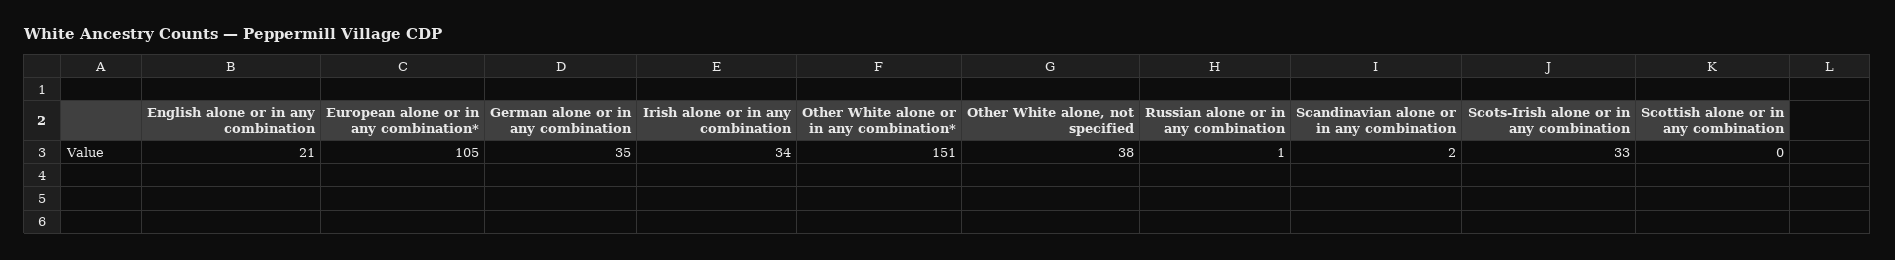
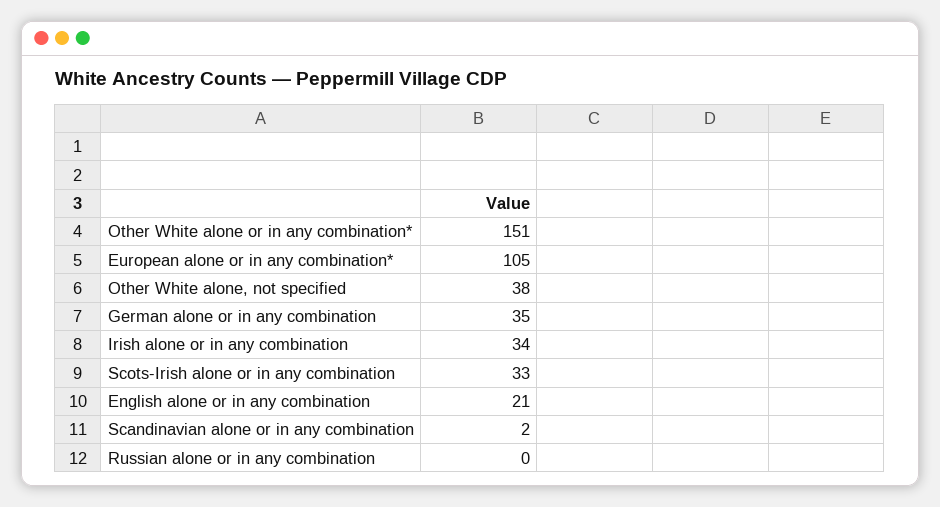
Russian alone or in any combination: 1 -> 0
Scottish alone or in any combination: 0 -> none

